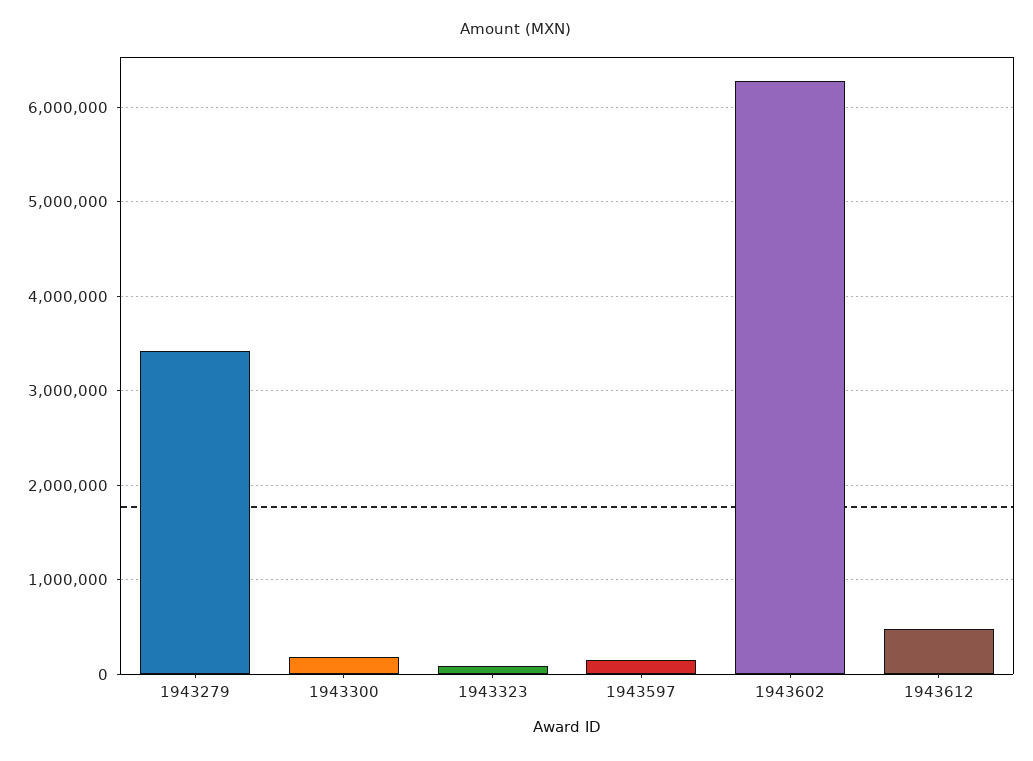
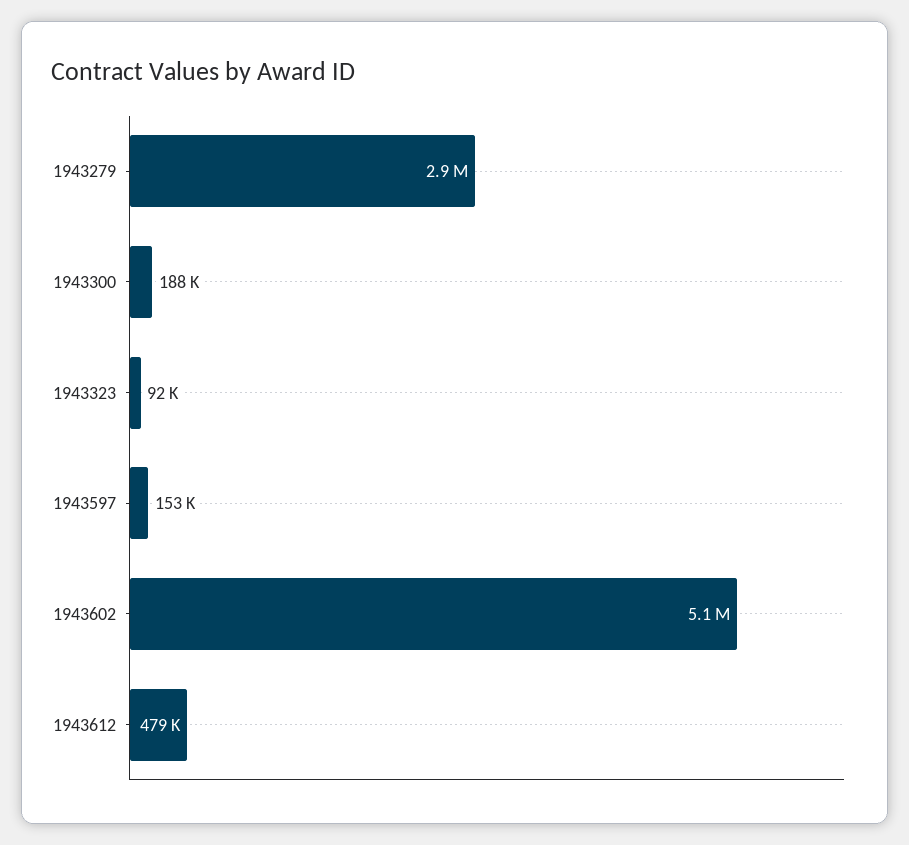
1943279: 3400000 -> 2900000
1943602: 6300000 -> 5100000

